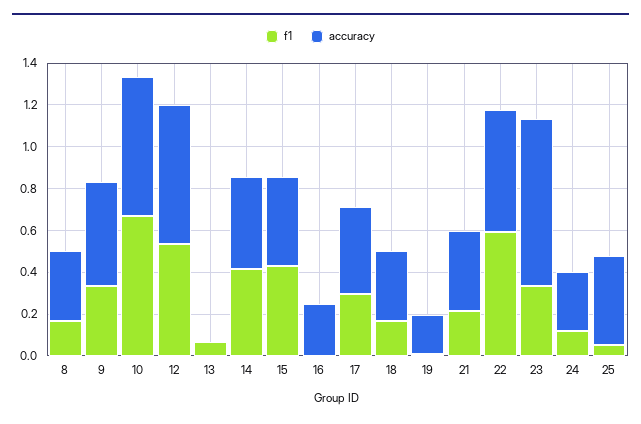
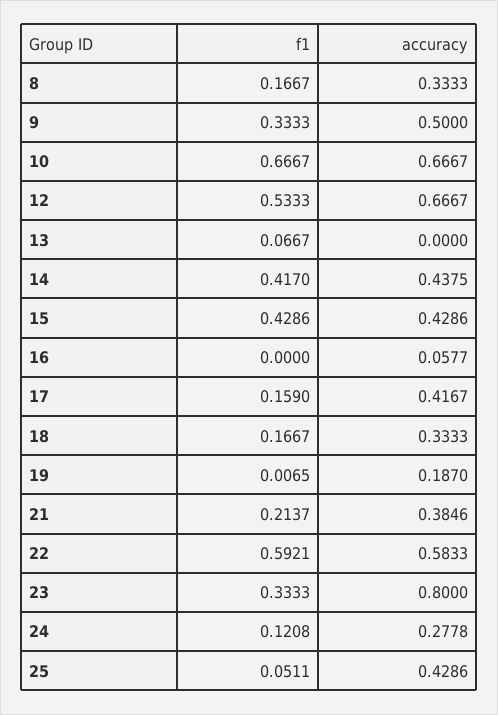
accuracy, 16: 0.25 -> 0.0577
f1, 17: 0.3 -> 0.159

